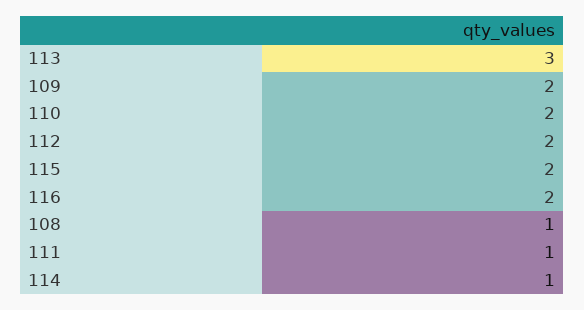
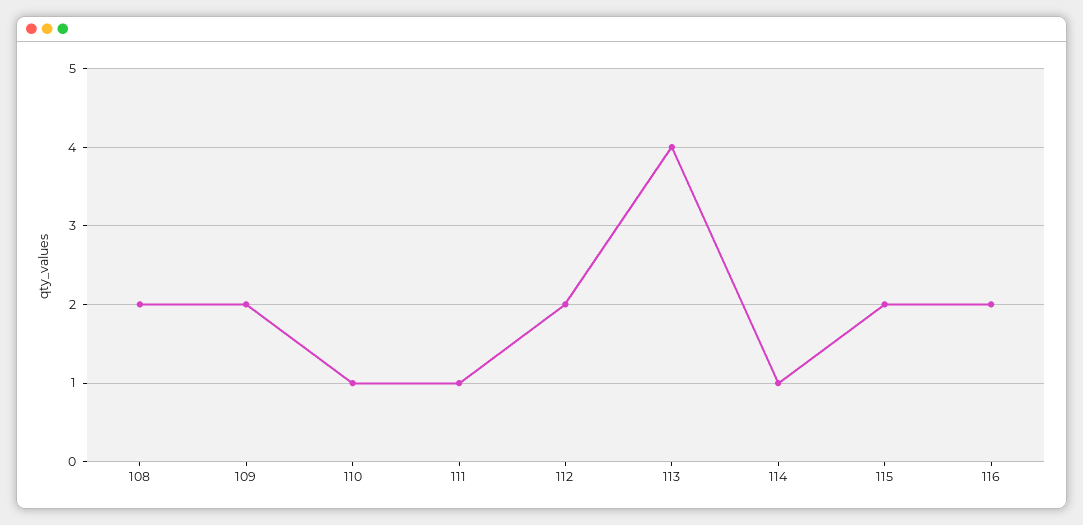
113: 3 -> 4
110: 2 -> 1
108: 1 -> 2

